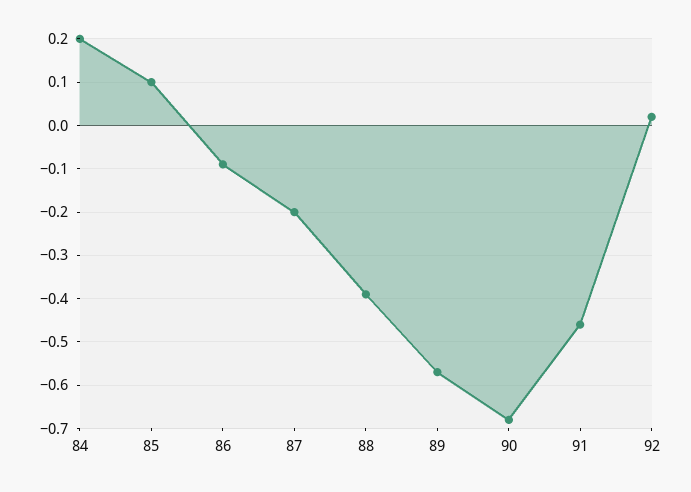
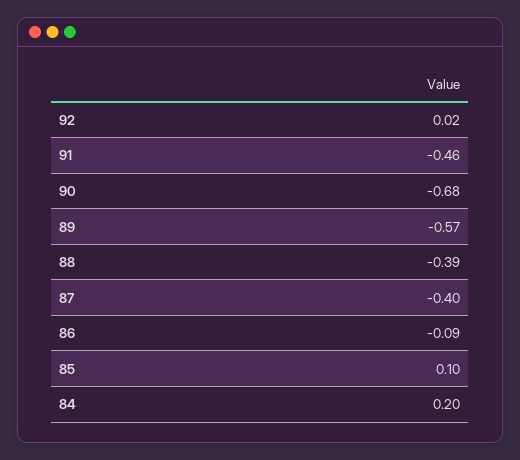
87: -0.2 -> -0.4

